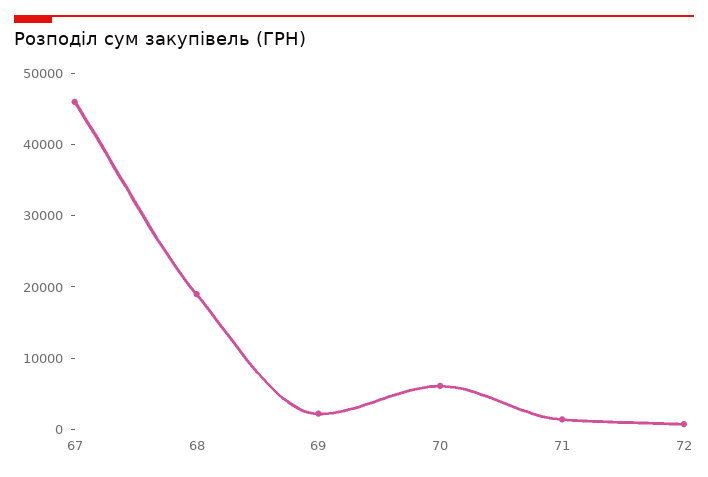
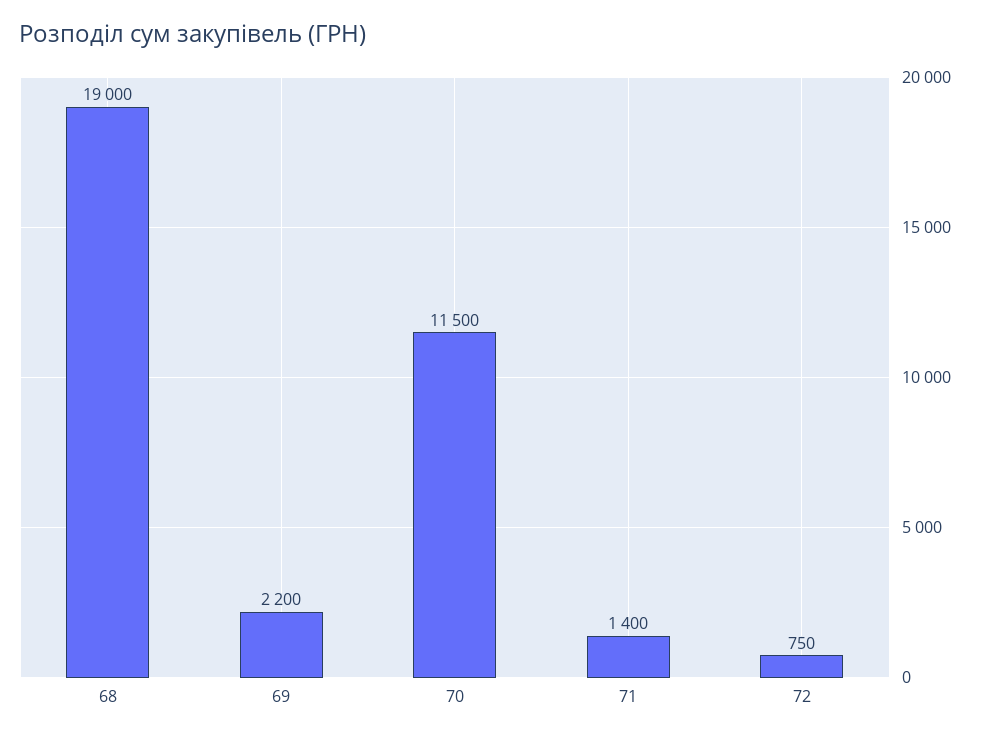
67: 46000 -> none
70: 6000 -> 11500

